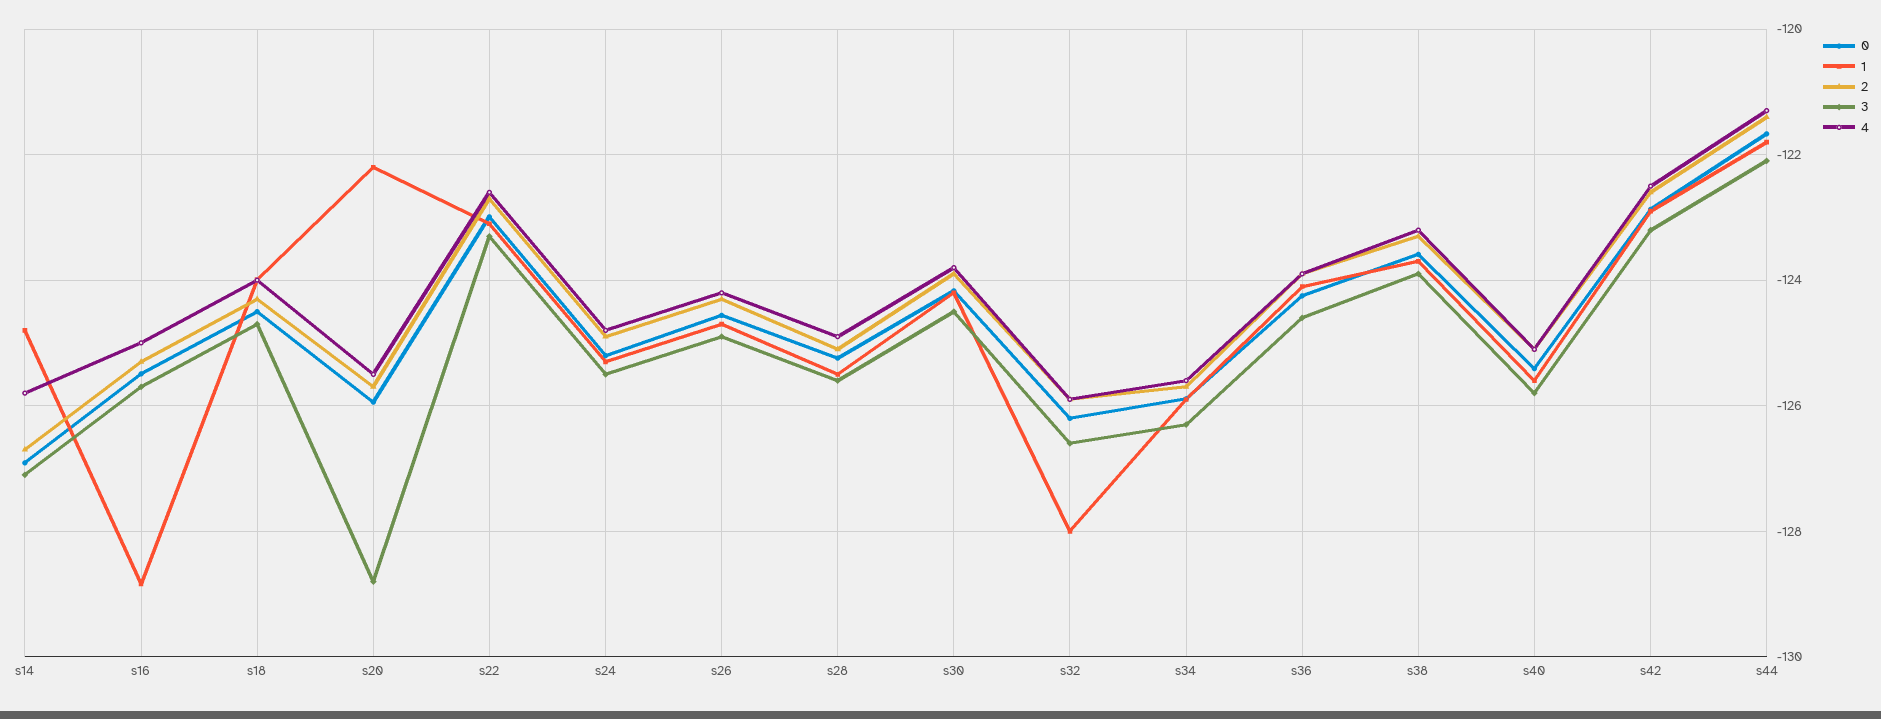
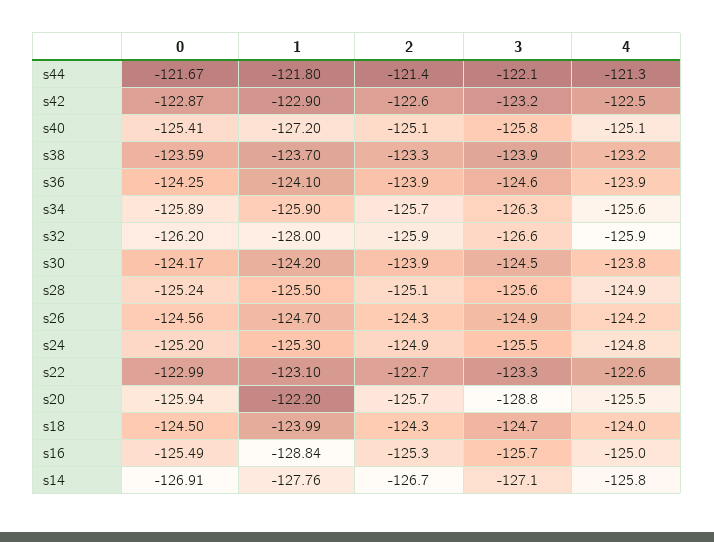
1, s14: -124.8 -> -127.76
1, s40: -125.6 -> -127.2

